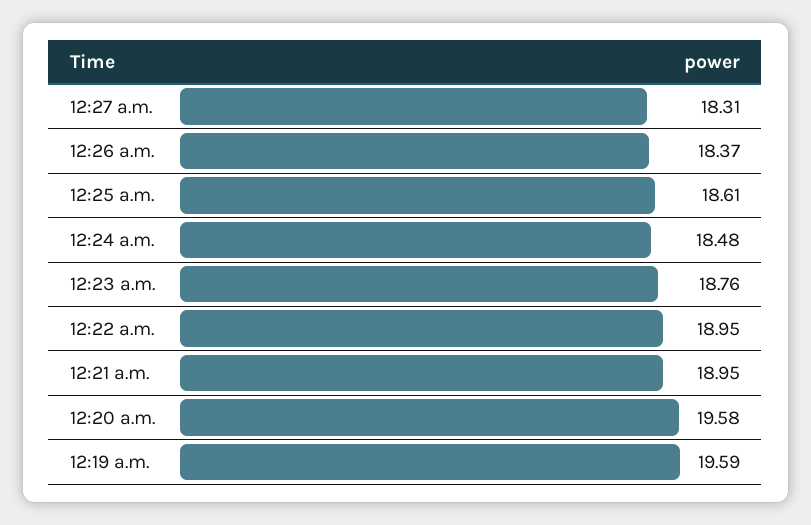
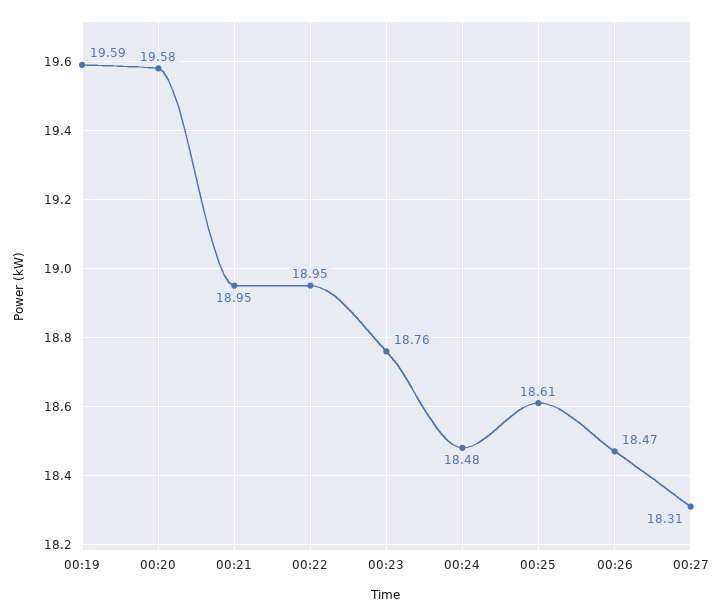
12:26 a.m.: 18.37 -> 18.47

